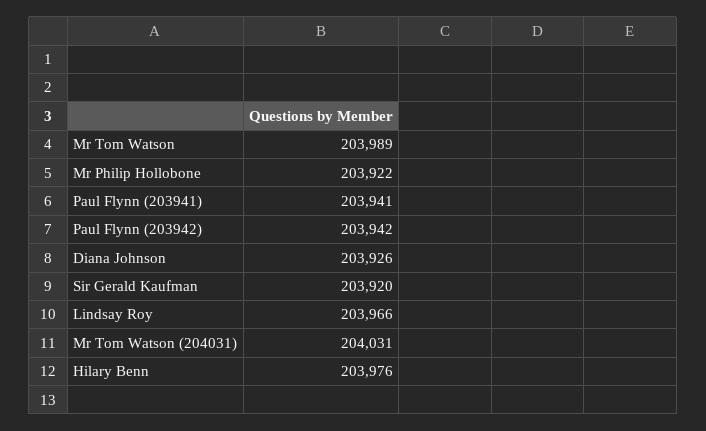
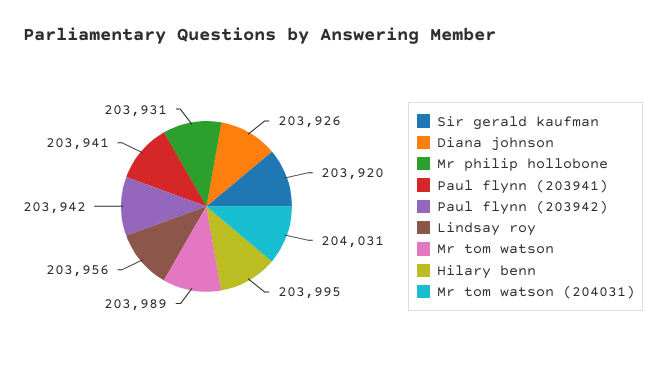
Mr Philip Hollobone: 203922 -> 203931
Lindsay Roy: 203966 -> 203956
Hilary Benn: 203976 -> 203995

